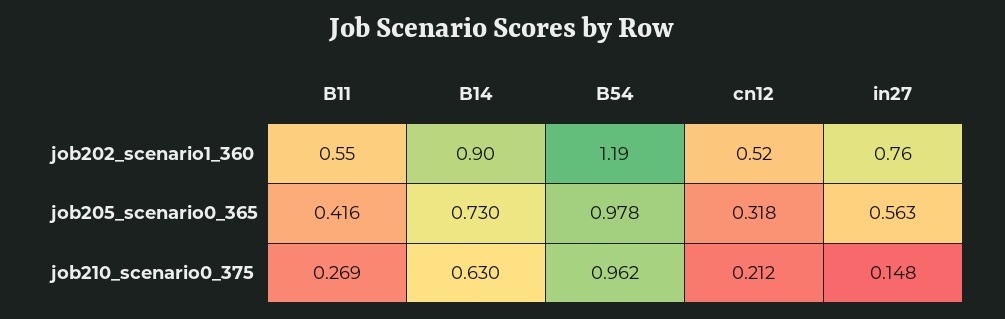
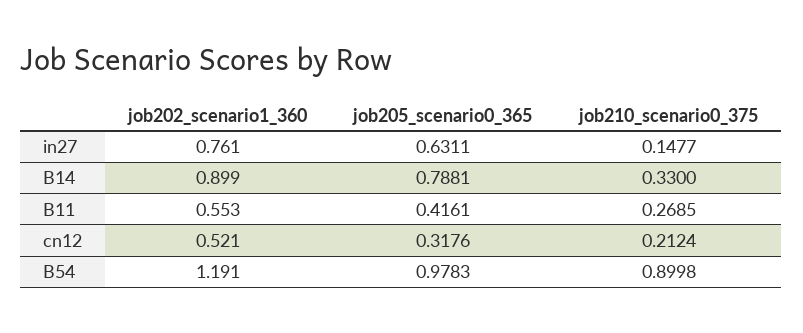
B14, job205_scenario0_365: 0.73 -> 0.7881
in27, job205_scenario0_365: 0.563 -> 0.6311
B14, job210_scenario0_375: 0.63 -> 0.33
B54, job210_scenario0_375: 0.962 -> 0.8998

